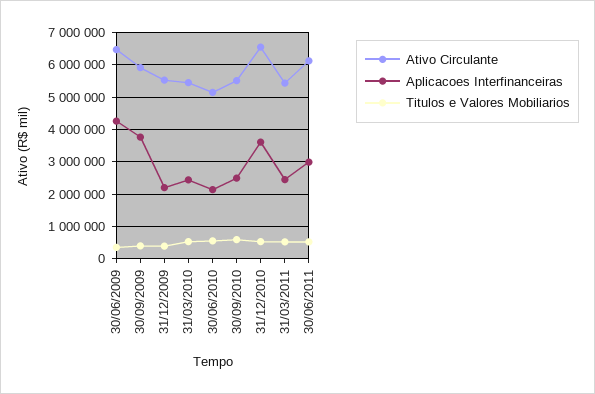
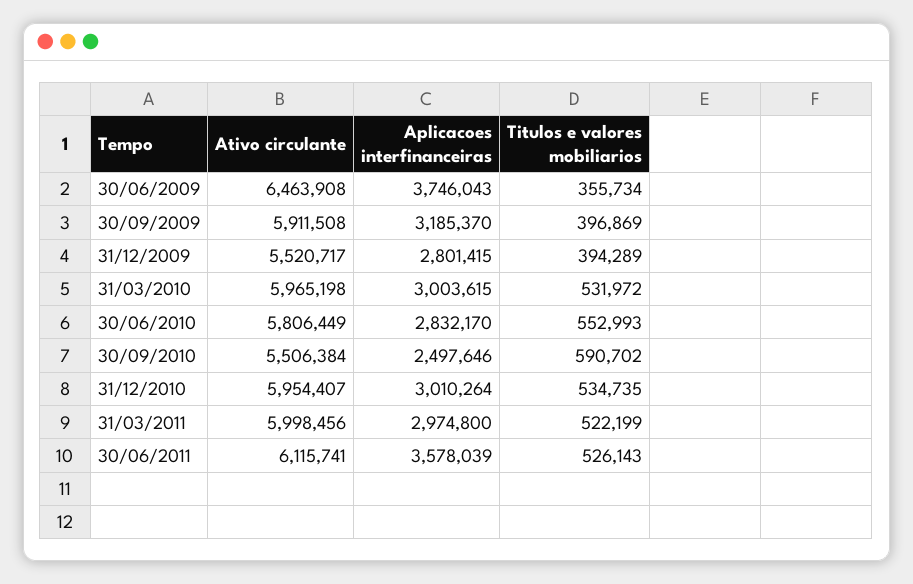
Aplicacoes Interfinanceiras, 30/06/2009: 4200000 -> 3746043
Aplicacoes Interfinanceiras, 30/09/2009: 3800000 -> 3185370
Aplicacoes Interfinanceiras, 31/12/2009: 2200000 -> 2801415
Ativo Circulante, 31/03/2010: 5400000 -> 5965198
Aplicacoes Interfinanceiras, 31/03/2010: 2400000 -> 3003615
Ativo Circulante, 30/06/2010: 5200000 -> 5806449
Aplicacoes Interfinanceiras, 30/06/2010: 2200000 -> 2832170
Ativo Circulante, 31/12/2010: 6600000 -> 5954407
Aplicacoes Interfinanceiras, 31/12/2010: 3600000 -> 3010264
Ativo Circulante, 31/03/2011: 5400000 -> 5998456
Aplicacoes Interfinanceiras, 31/03/2011: 2400000 -> 2974800
Aplicacoes Interfinanceiras, 30/06/2011: 3000000 -> 3578039

